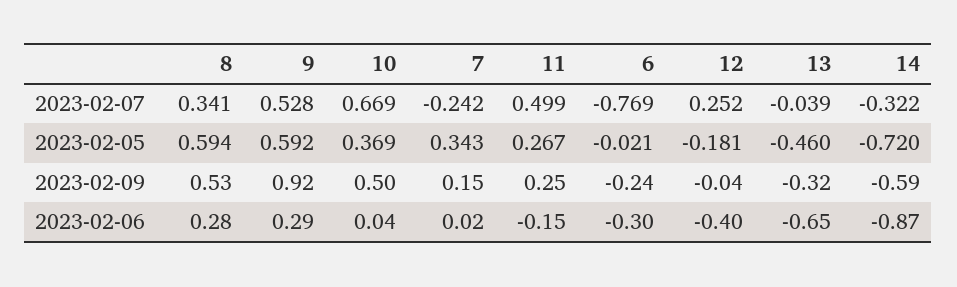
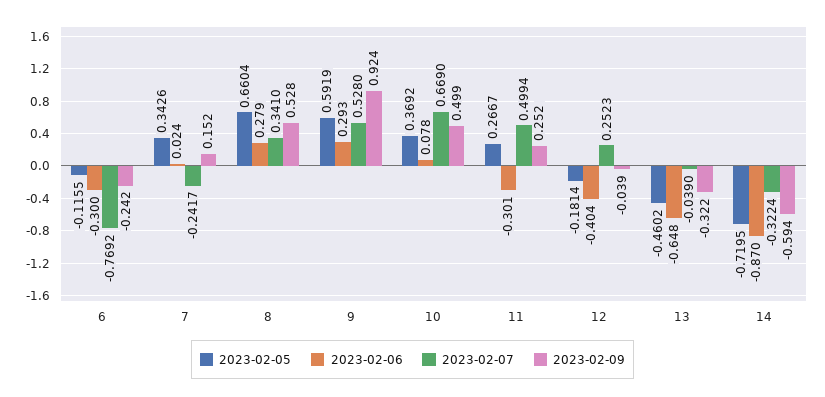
2023-02-05, 8: 0.594 -> 0.6604
2023-02-05, 6: -0.021 -> -0.1155
2023-02-06, 10: 0.04 -> 0.078
2023-02-06, 11: -0.15 -> -0.301

